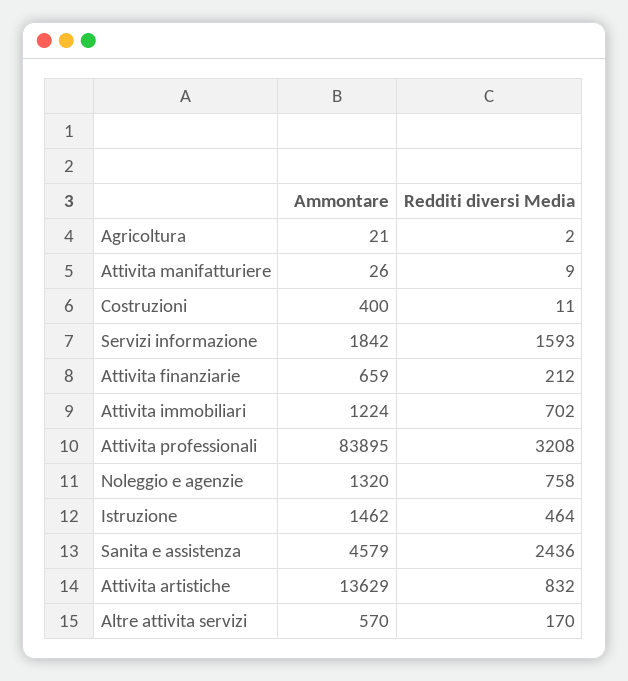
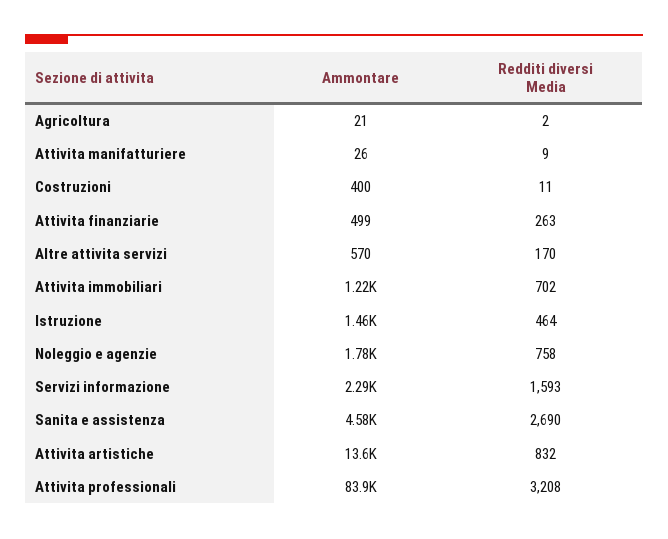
Ammontare, Servizi informazione: 1842 -> 2290
Ammontare, Attivita finanziarie: 659 -> 499
Redditi diversi Media, Attivita finanziarie: 212 -> 263
Ammontare, Noleggio e agenzie: 1320 -> 1780
Redditi diversi Media, Sanita e assistenza: 2436 -> 2690

